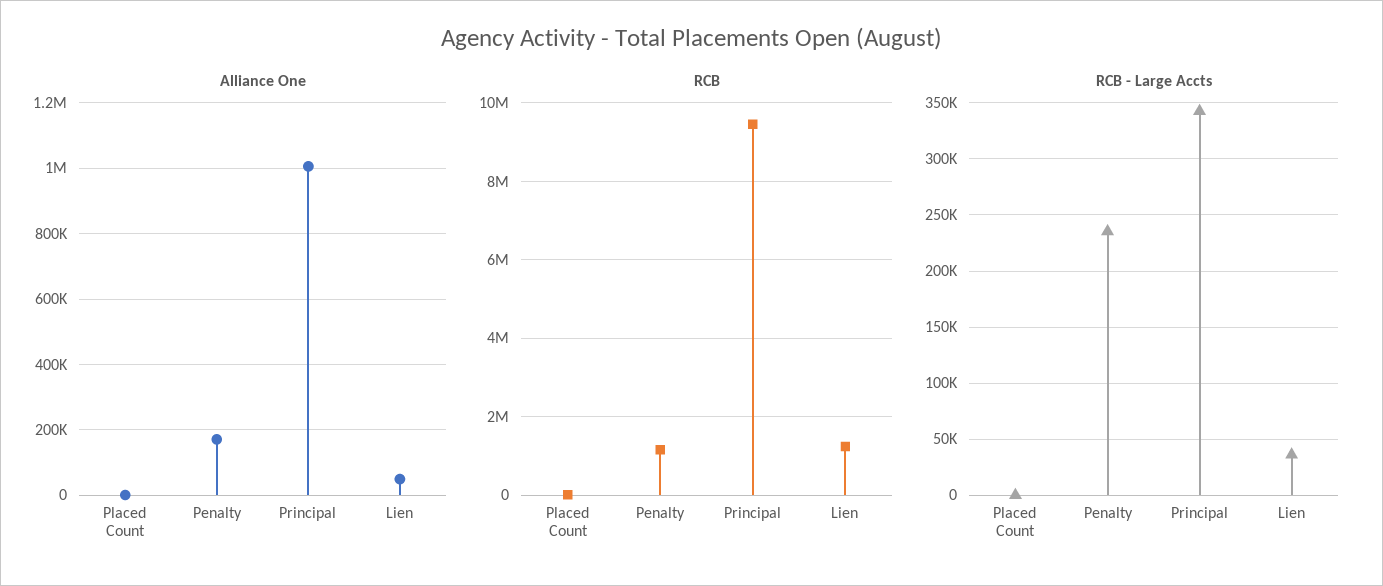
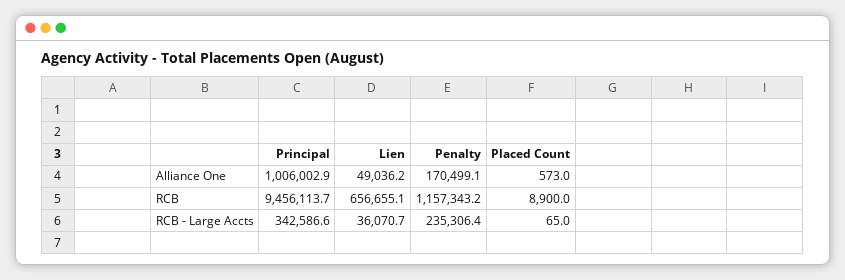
RCB, Lien: 1200000 -> 656655.1

